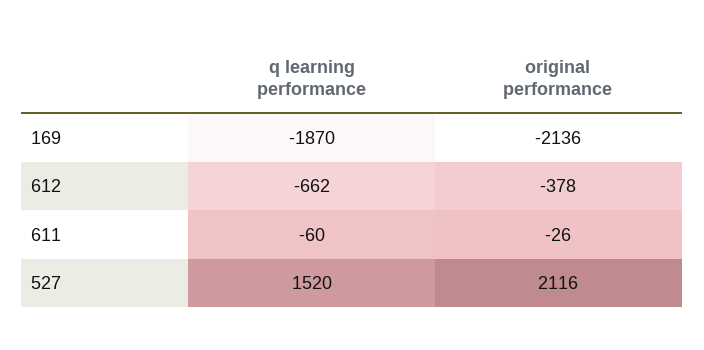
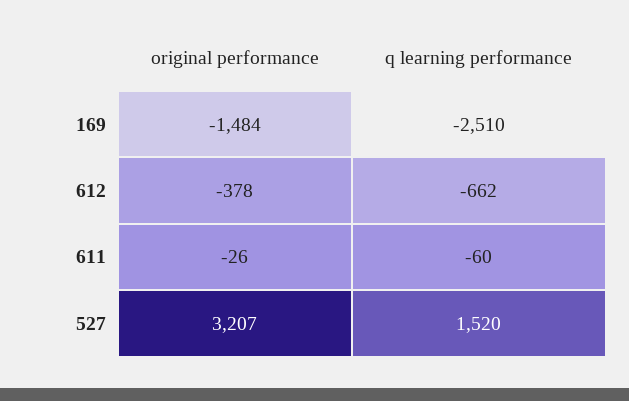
q learning performance, 169: -1870 -> -2510
original performance, 169: -2136 -> -1484
original performance, 527: 2116 -> 3207

